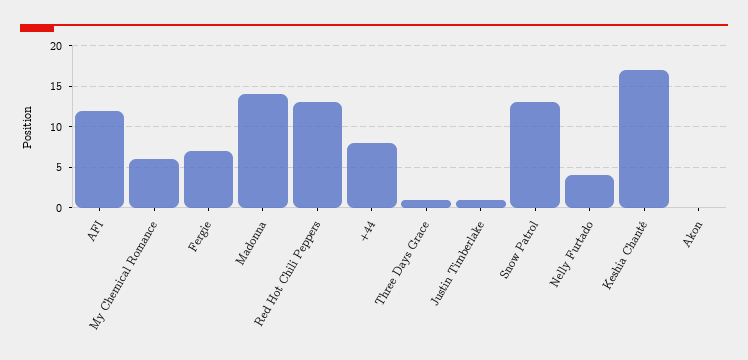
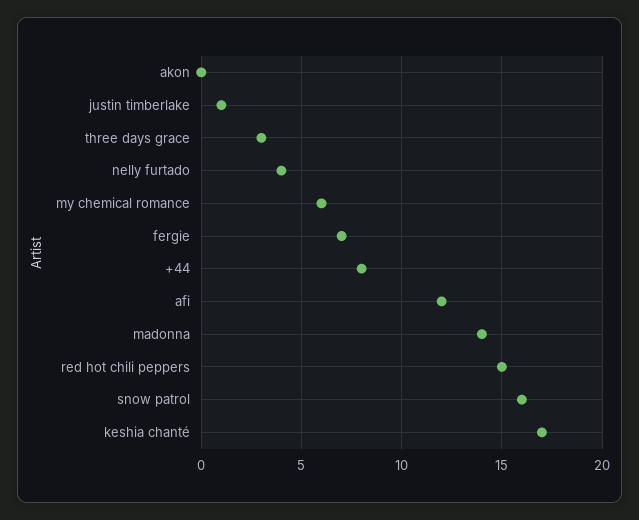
Red Hot Chili Peppers: 13 -> 15
Three Days Grace: 1 -> 3
Snow Patrol: 13 -> 16

